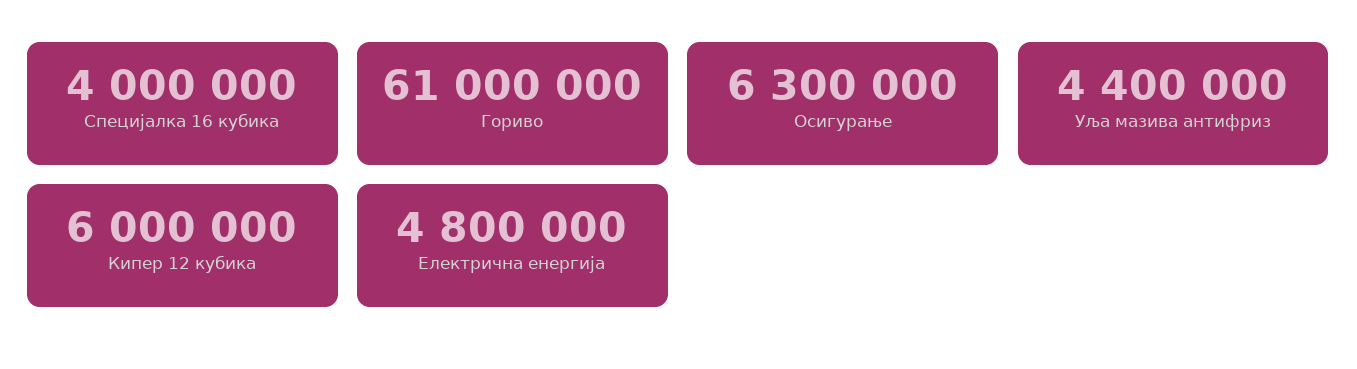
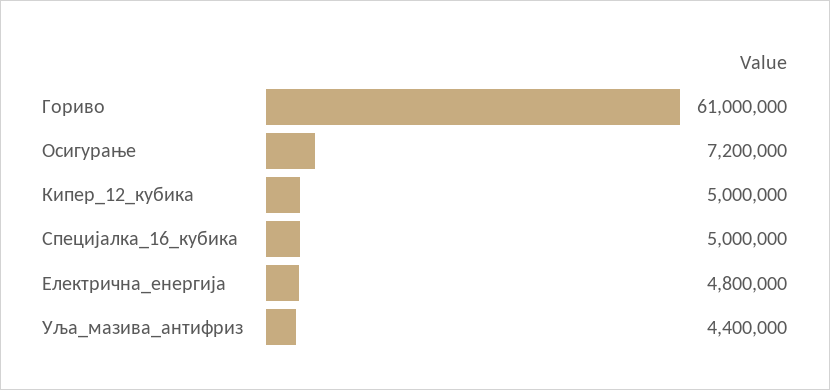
Специјалка 16 кубика: 4000000 -> 5000000
Осигурање: 6300000 -> 7200000
Кипер 12 кубика: 6000000 -> 5000000

